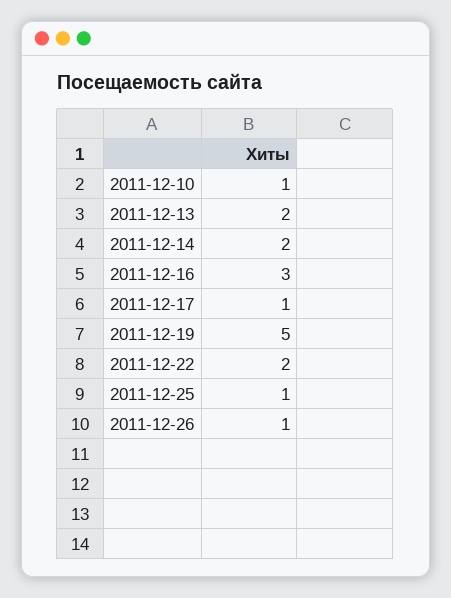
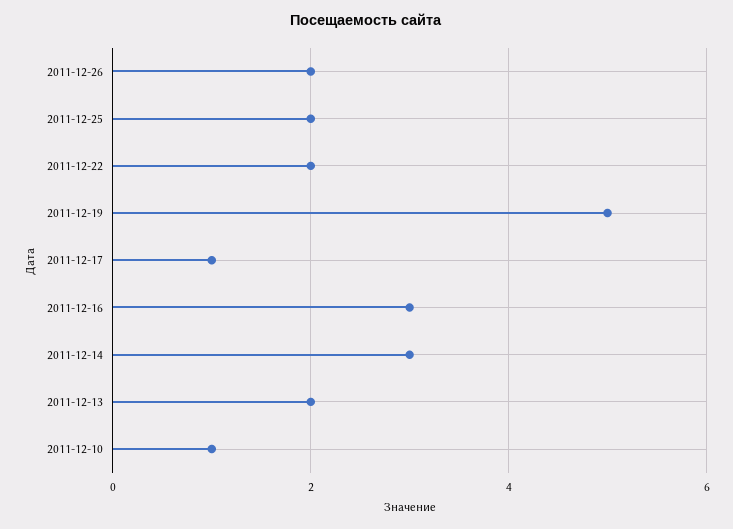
2011-12-14: 2 -> 3
2011-12-25: 1 -> 2
2011-12-26: 1 -> 2

